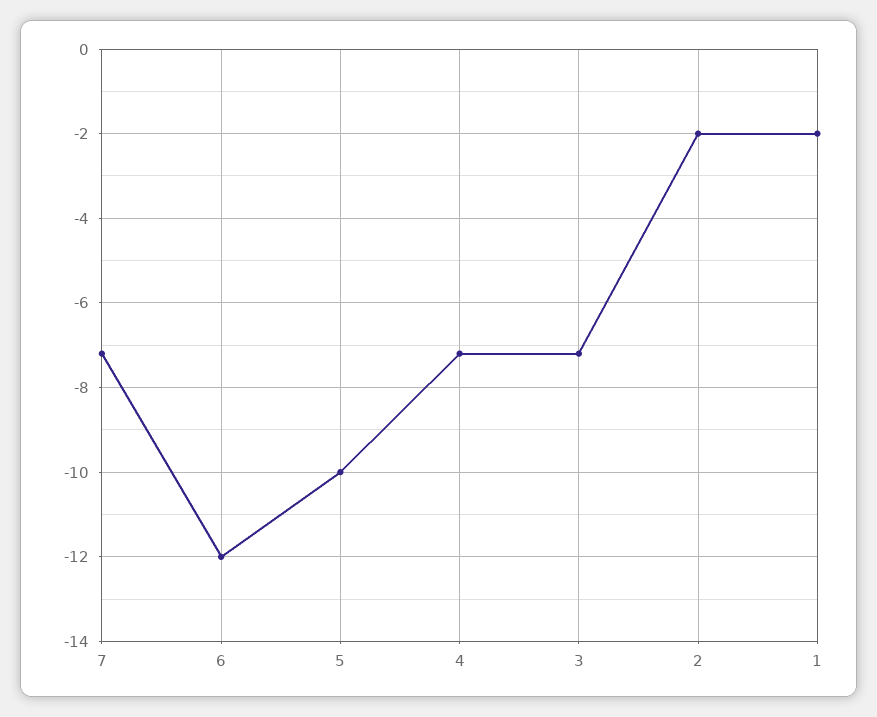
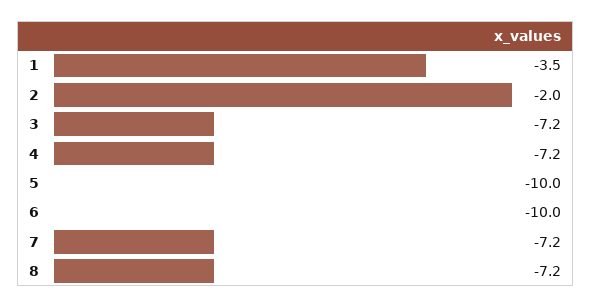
6: -12 -> -10
1: -2 -> -3.5
8: none -> -7.2

